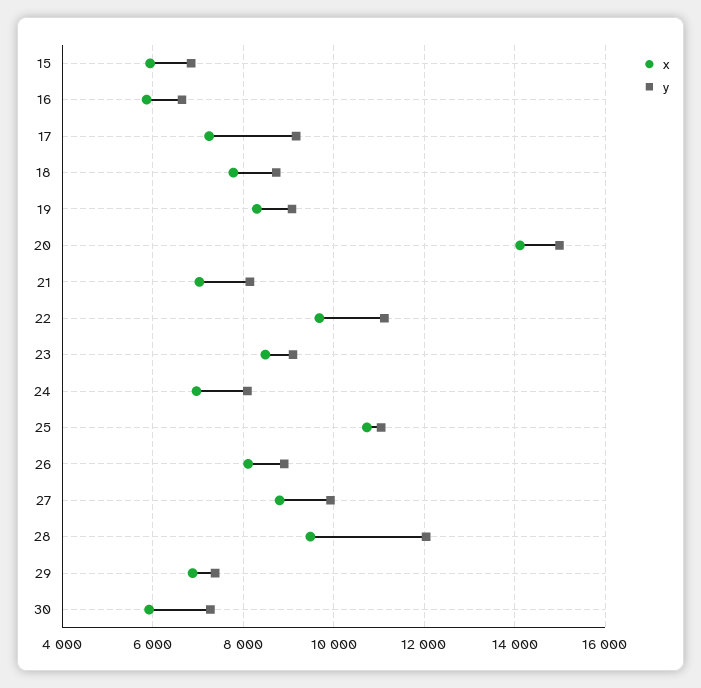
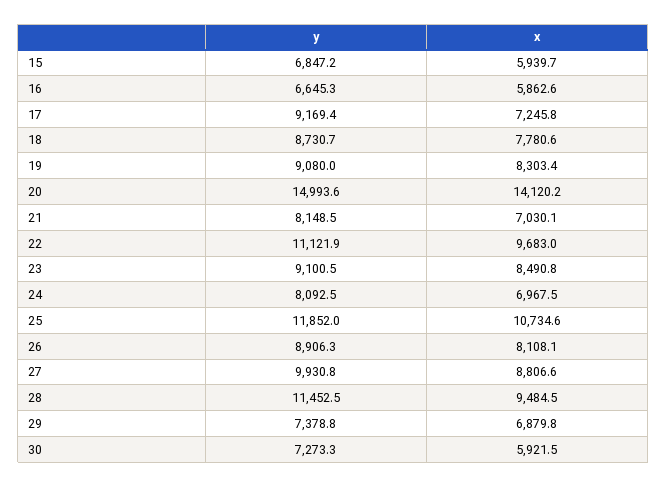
y, 25: 11000 -> 11852
y, 28: 12000 -> 11452.5

